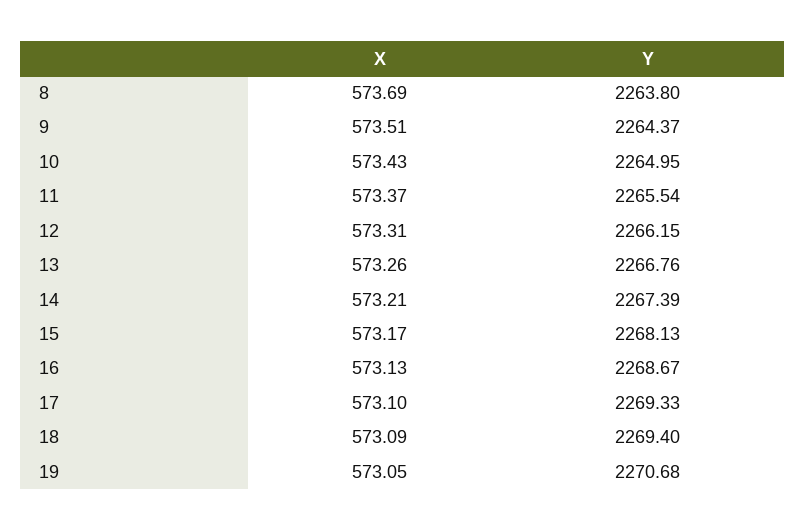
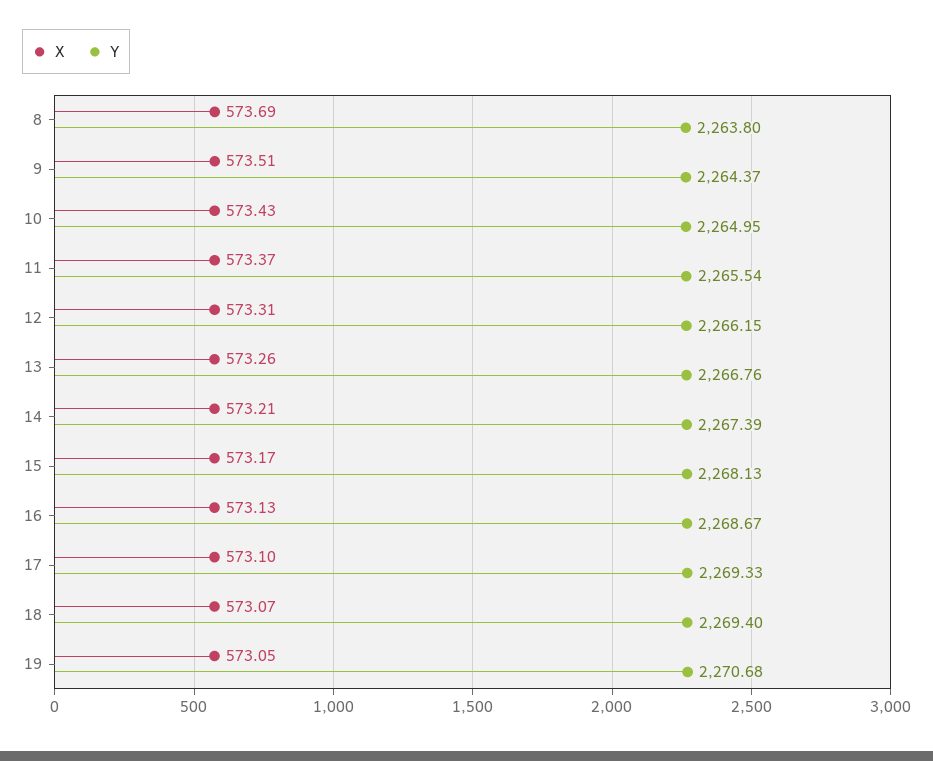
X, 18: 573.09 -> 573.07

